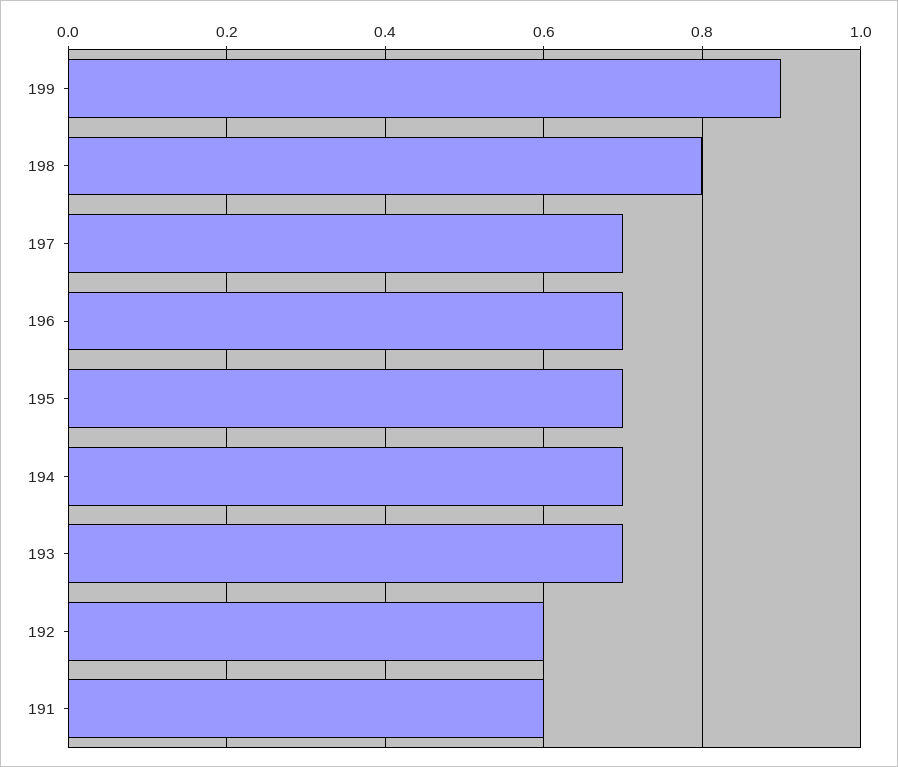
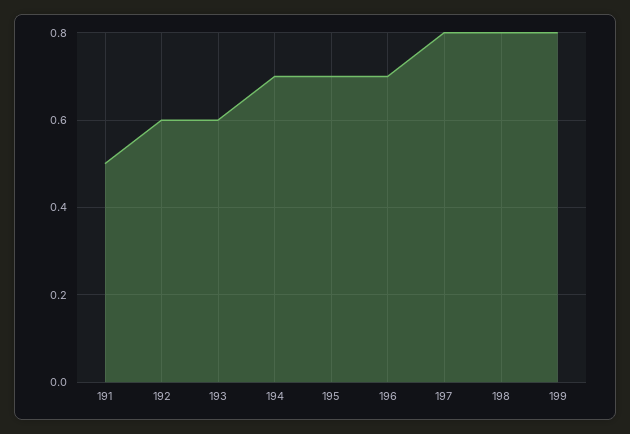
199: 0.9 -> 0.8
197: 0.7 -> 0.8
193: 0.7 -> 0.6
191: 0.6 -> 0.5

